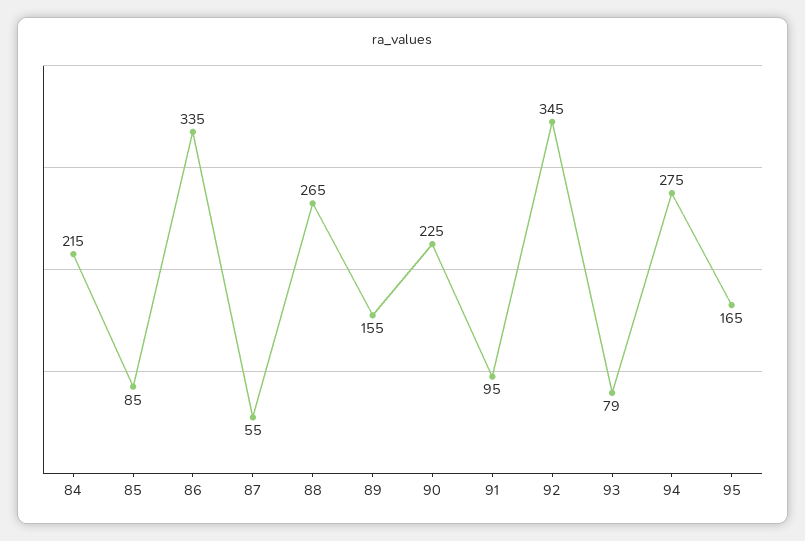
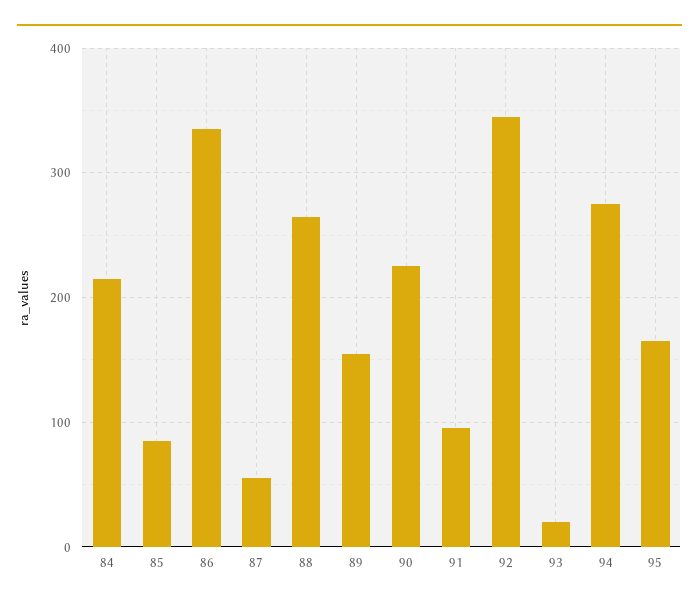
93: 79 -> 20

